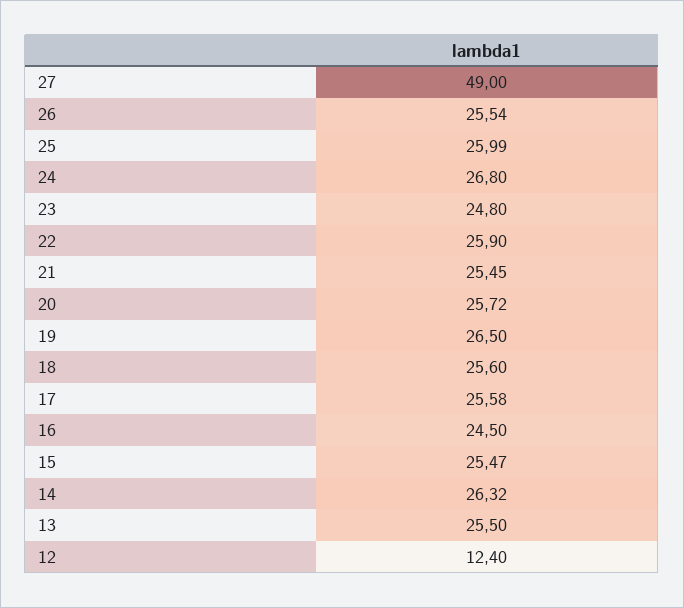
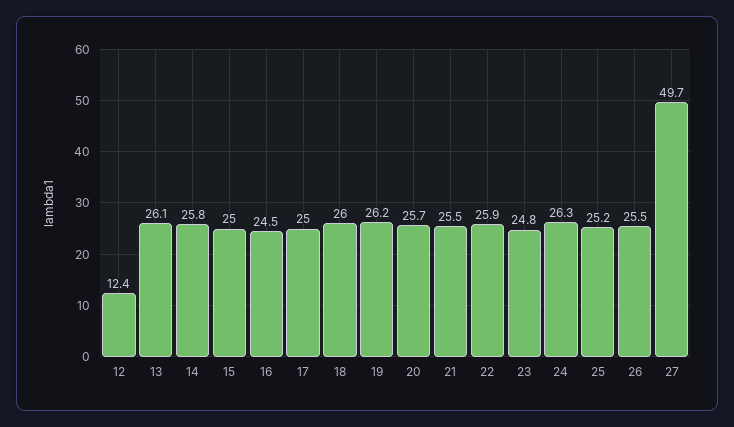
27: 49 -> 49.7
25: 25.99 -> 25.2
24: 26.8 -> 26.3
19: 26.5 -> 26.2
18: 25.6 -> 26
17: 25.58 -> 25
15: 25.47 -> 25
14: 26.32 -> 25.8
13: 25.5 -> 26.1

